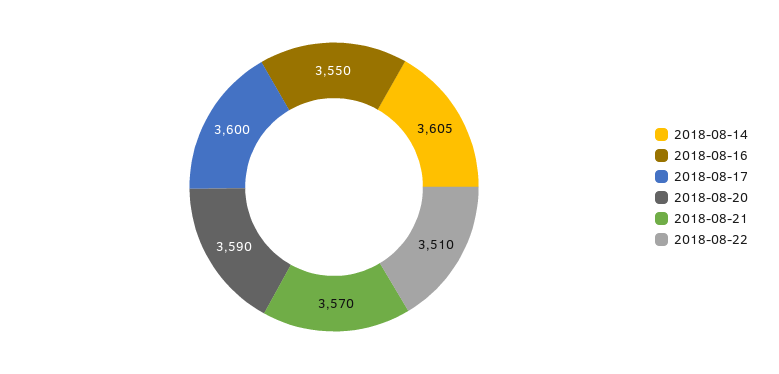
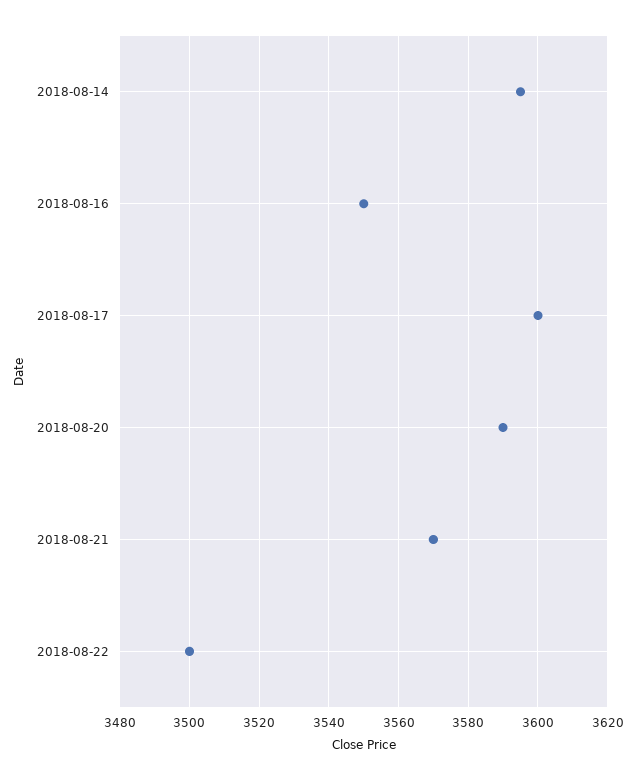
2018-08-14: 3605 -> 3595
2018-08-22: 3510 -> 3500

